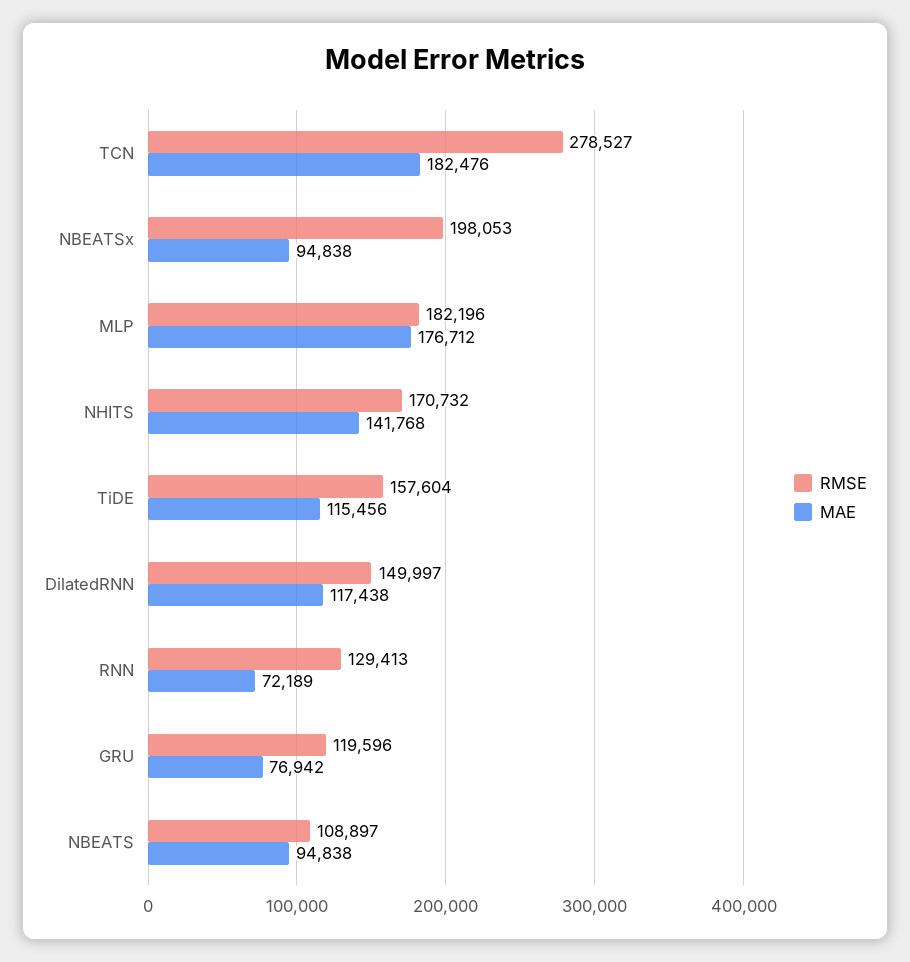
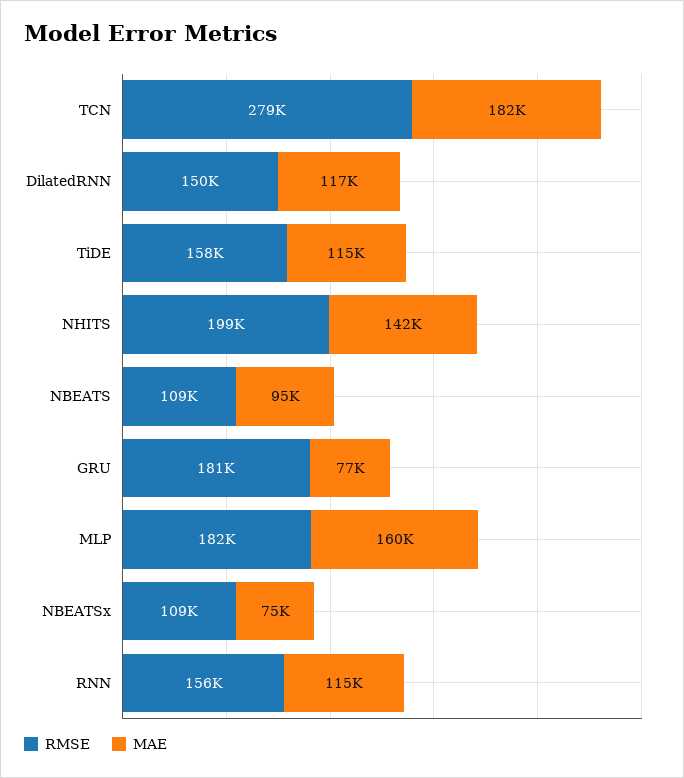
RMSE, NBEATSx: 198053 -> 109000
MAE, NBEATSx: 94838 -> 75000
MAE, MLP: 176712 -> 160000
RMSE, NHITS: 170732 -> 199000
RMSE, RNN: 129413 -> 156000
MAE, RNN: 72189 -> 115000
RMSE, GRU: 119596 -> 181000

